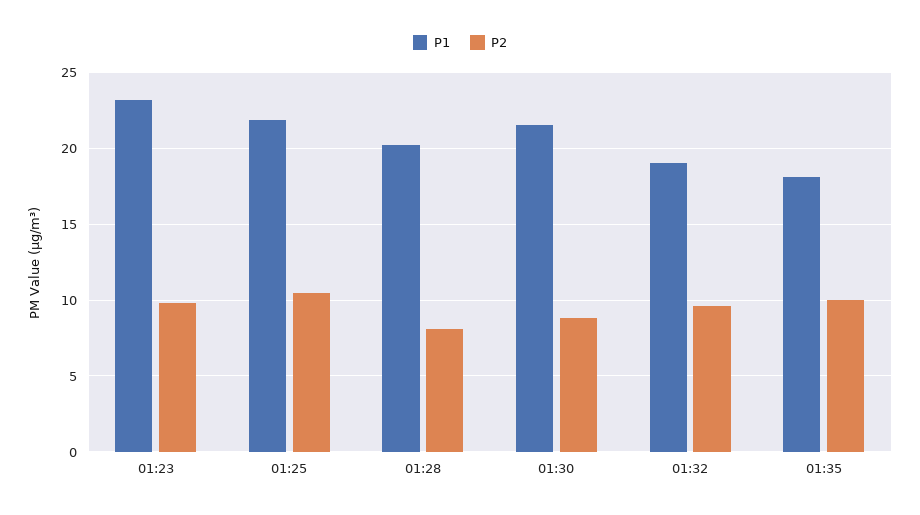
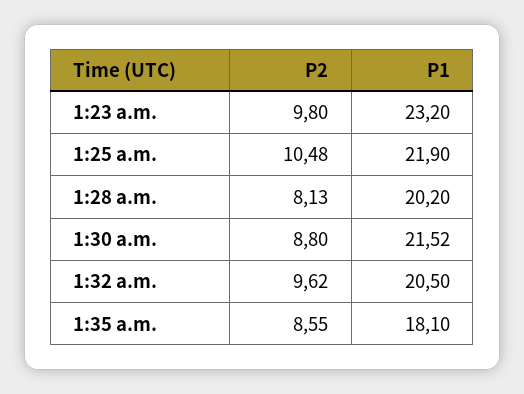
P1, 01:32: 19 -> 20.5
P2, 01:35: 10 -> 8.55

